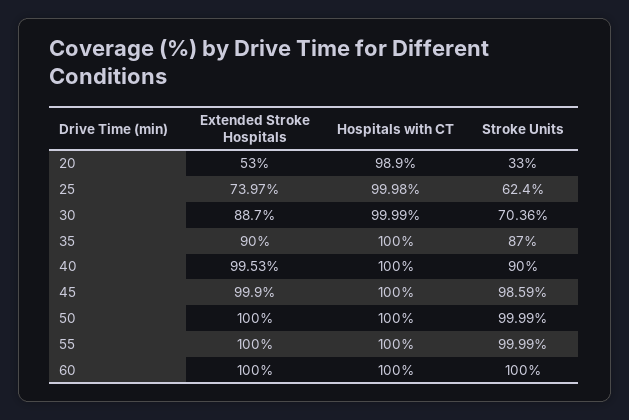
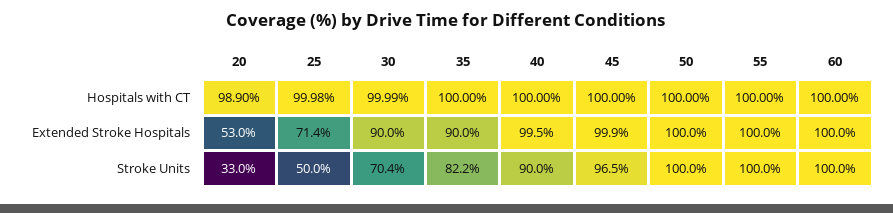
Extended Stroke Hospitals, 25: 73.97 -> 71.4
Stroke Units, 25: 62.4 -> 50
Extended Stroke Hospitals, 30: 88.7 -> 90
Stroke Units, 35: 87 -> 82.2
Stroke Units, 45: 98.59 -> 96.5

